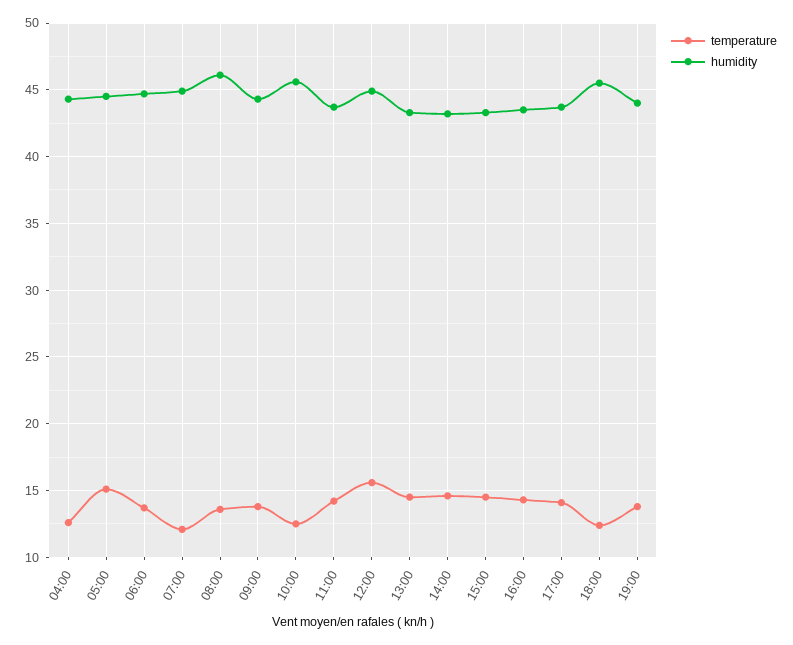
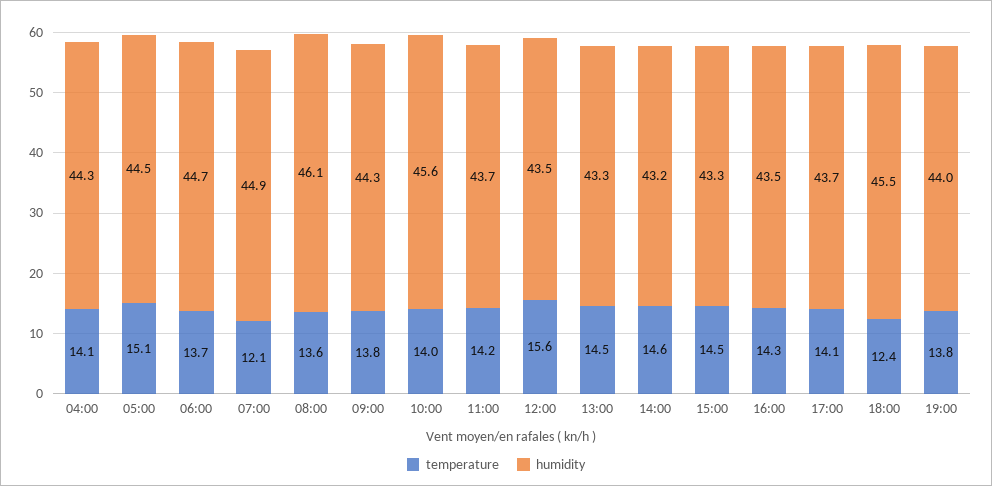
temperature, 04:00: 12.5 -> 14.1
temperature, 10:00: 12.5 -> 14
humidity, 12:00: 45 -> 43.5

